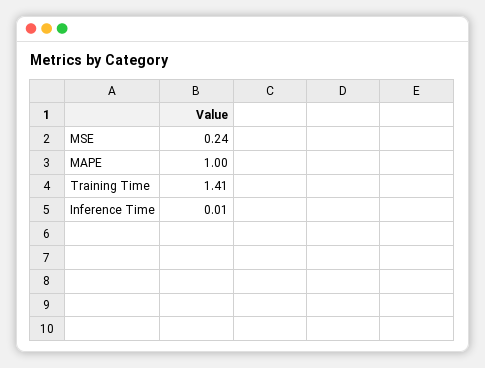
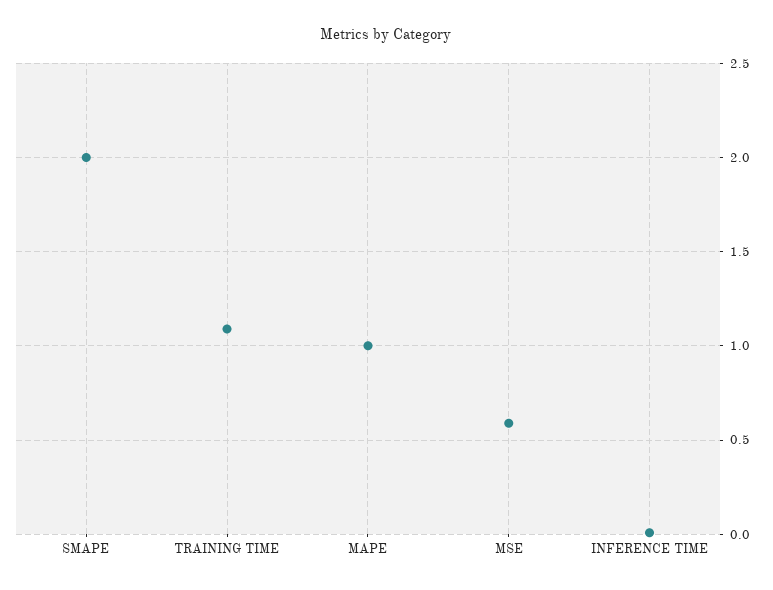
MSE: 0.24 -> 0.6
Training Time: 1.41 -> 1.1
SMAPE: none -> 2

